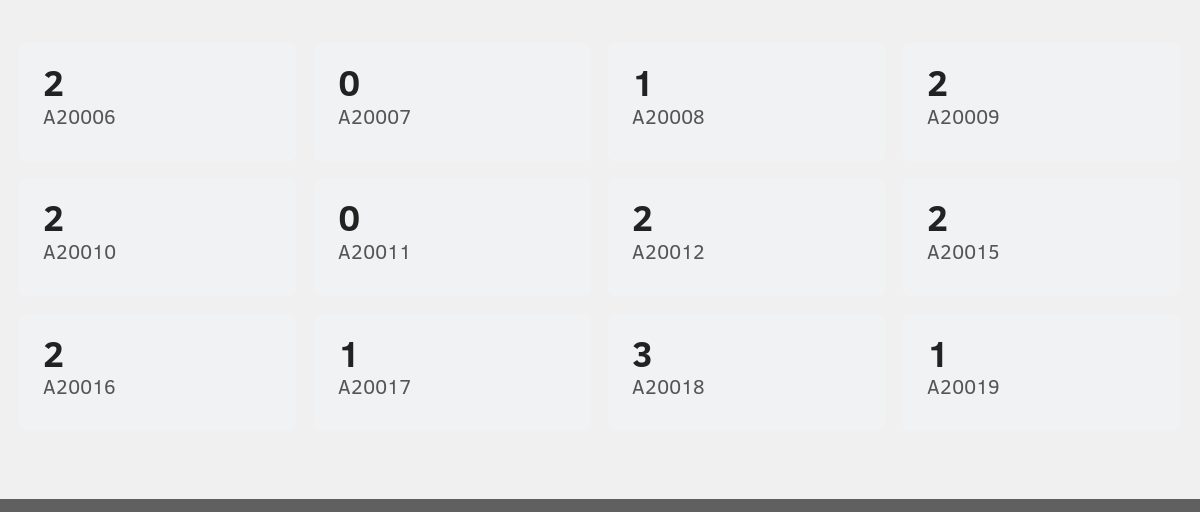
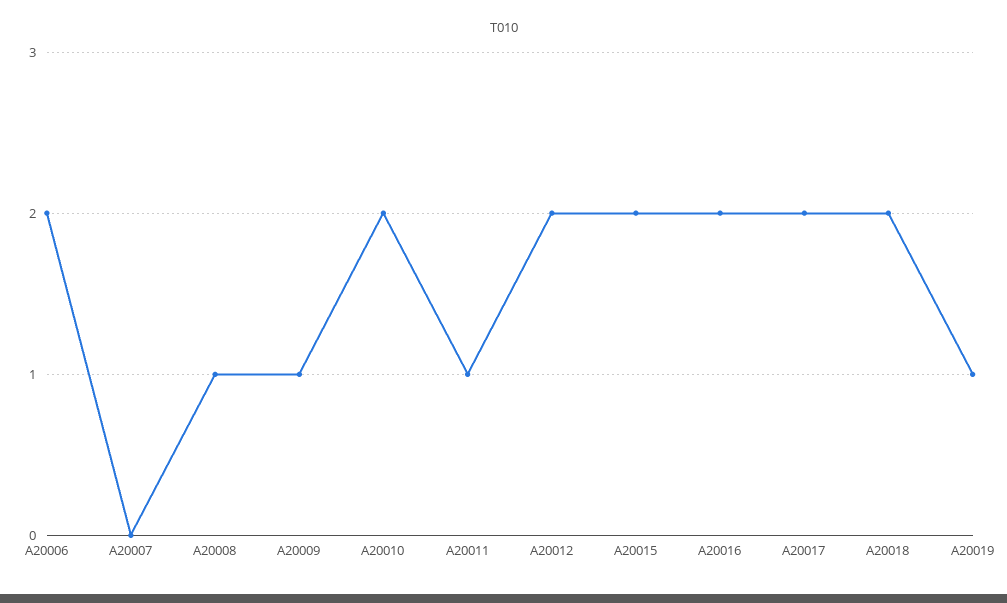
A20009: 2 -> 1
A20011: 0 -> 1
A20017: 1 -> 2
A20018: 3 -> 2

